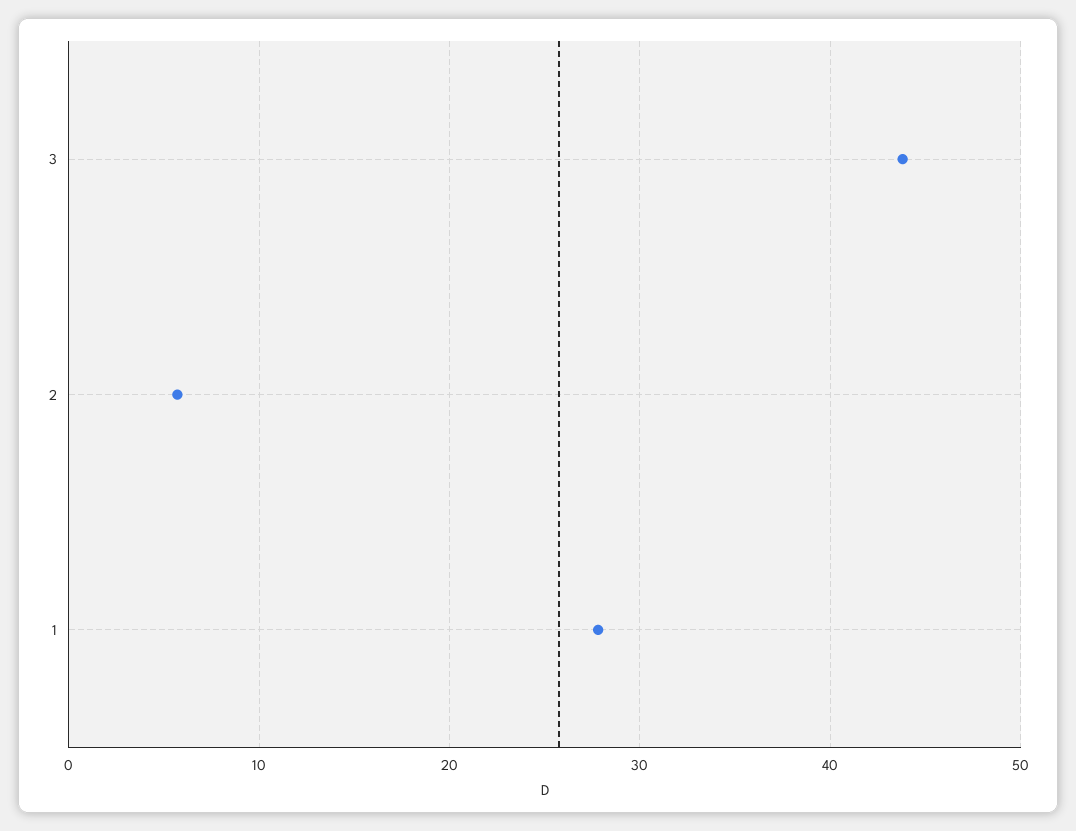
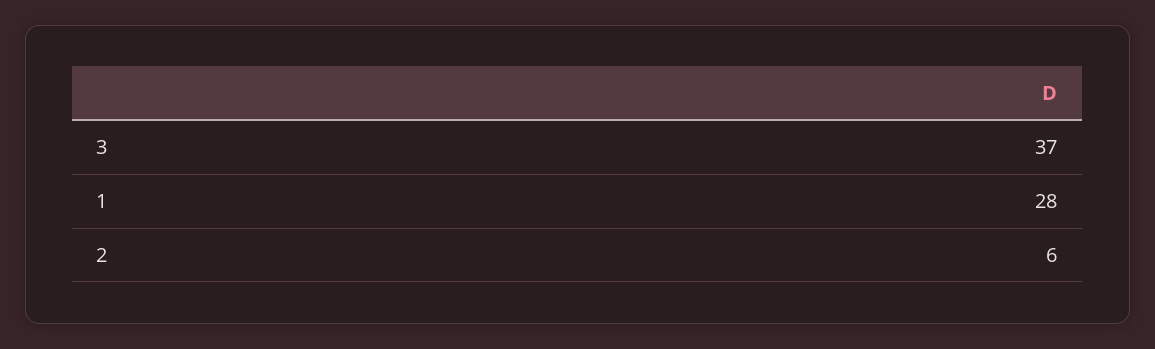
3: 44 -> 37

